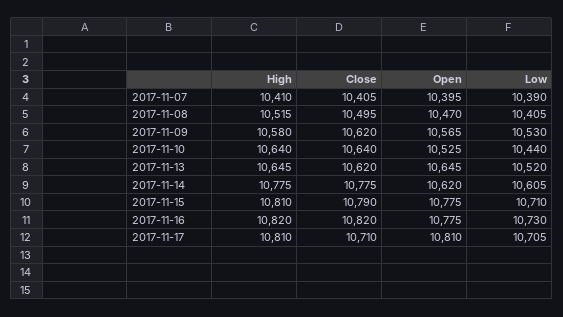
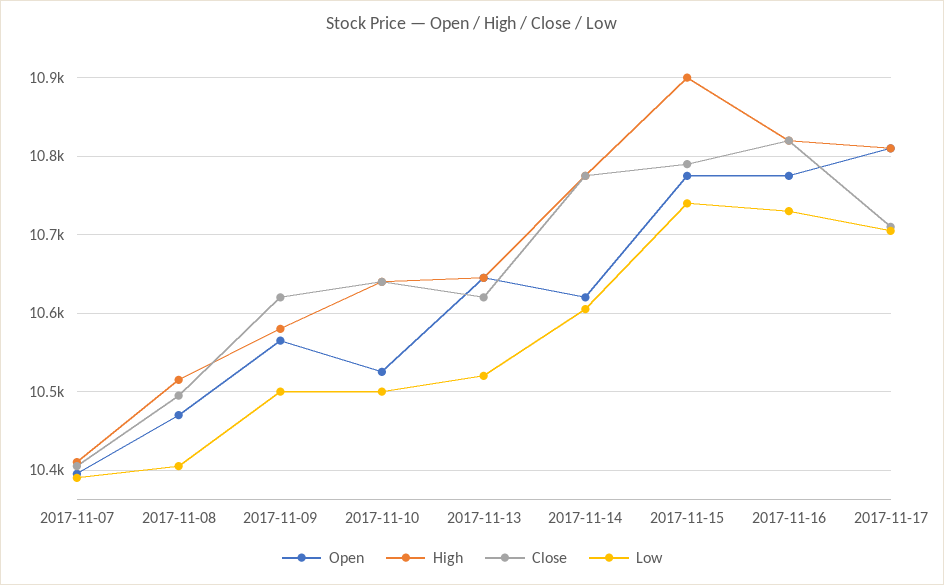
Low, 2017-11-09: 10530 -> 10500
Low, 2017-11-10: 10440 -> 10500
High, 2017-11-15: 10810 -> 10900
Low, 2017-11-15: 10710 -> 10740

